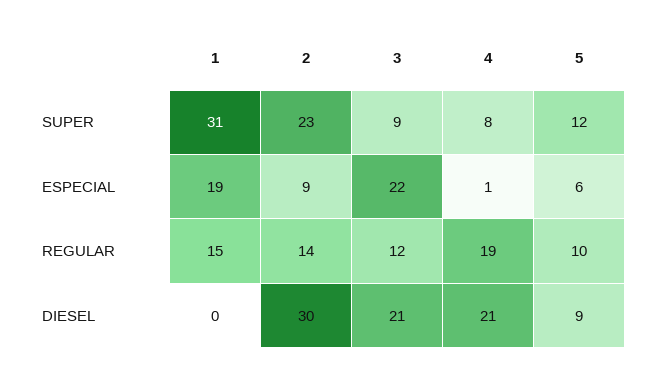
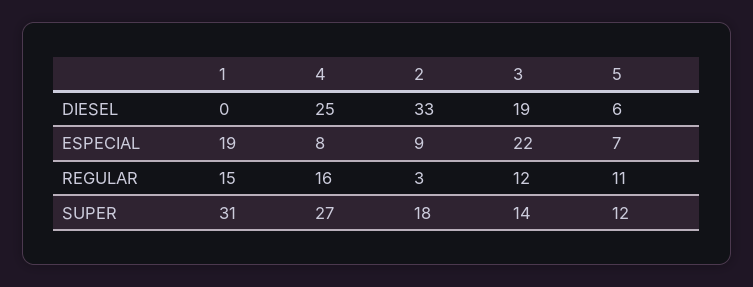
2, SUPER: 23 -> 18
3, SUPER: 9 -> 14
4, SUPER: 8 -> 27
4, ESPECIAL: 1 -> 8
5, ESPECIAL: 6 -> 7
2, REGULAR: 14 -> 3
4, REGULAR: 19 -> 16
5, REGULAR: 10 -> 11
2, DIESEL: 30 -> 33
3, DIESEL: 21 -> 19
4, DIESEL: 21 -> 25
5, DIESEL: 9 -> 6

